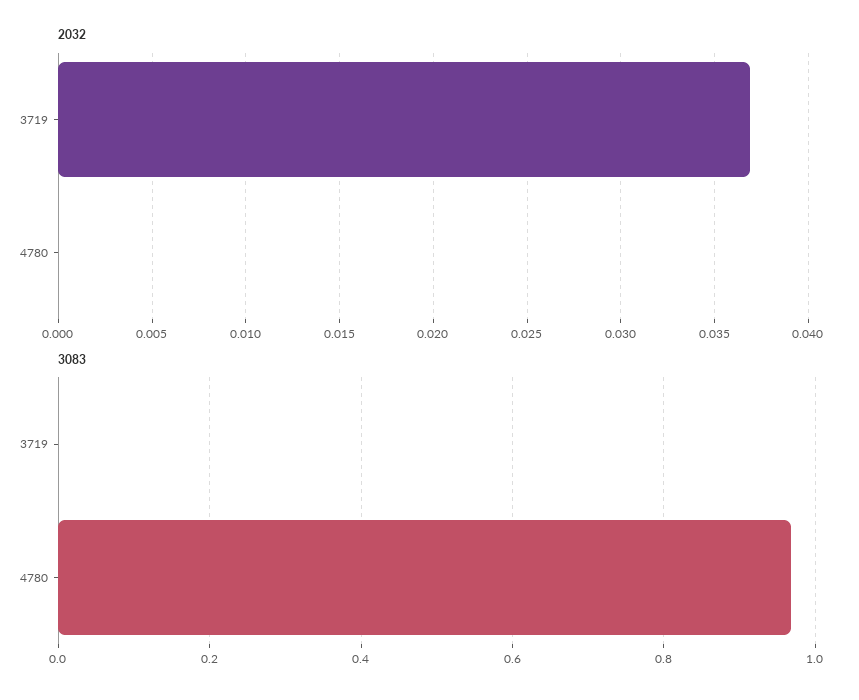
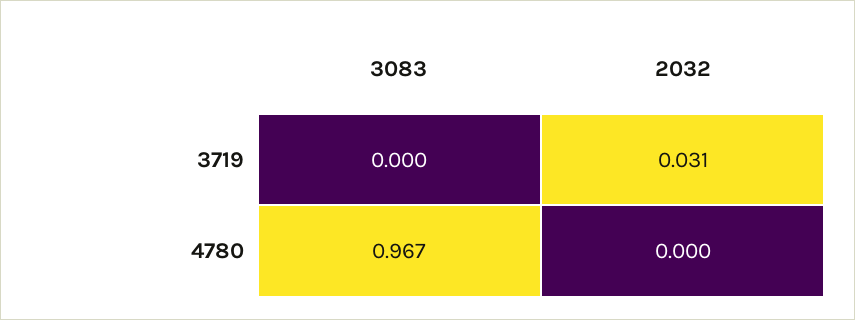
2032, 3719: 0.037 -> 0.031

